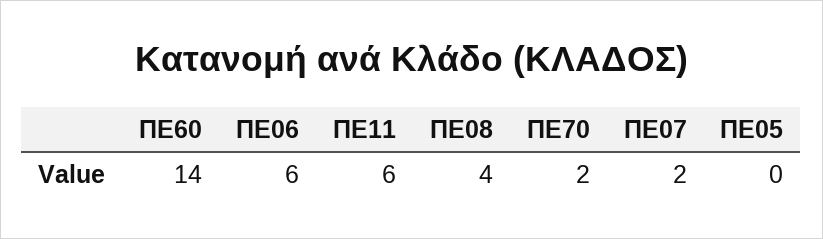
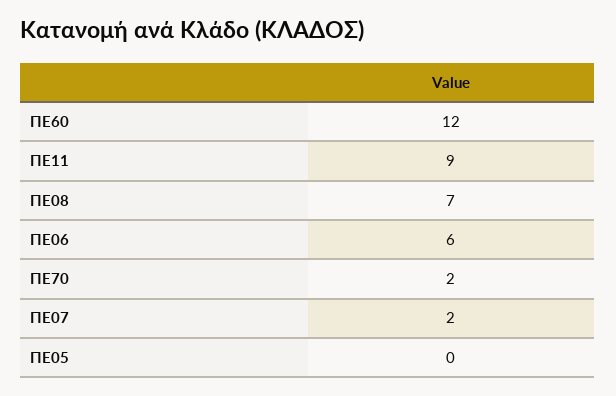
ΠΕ60: 14 -> 12
ΠΕ11: 6 -> 9
ΠΕ08: 4 -> 7

